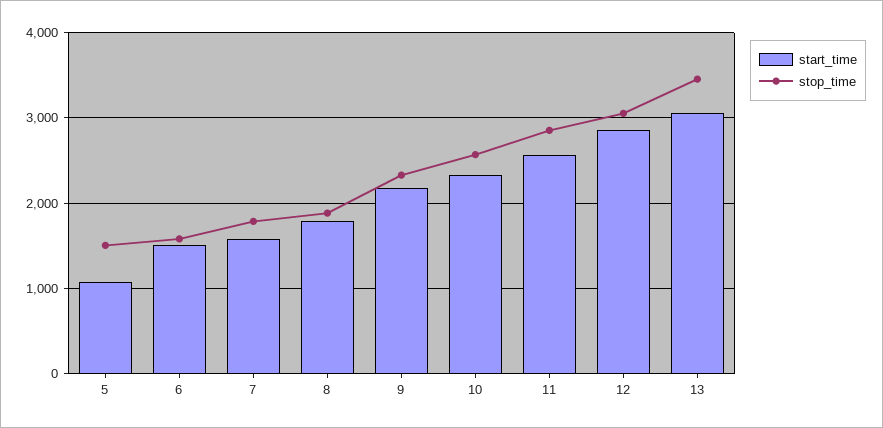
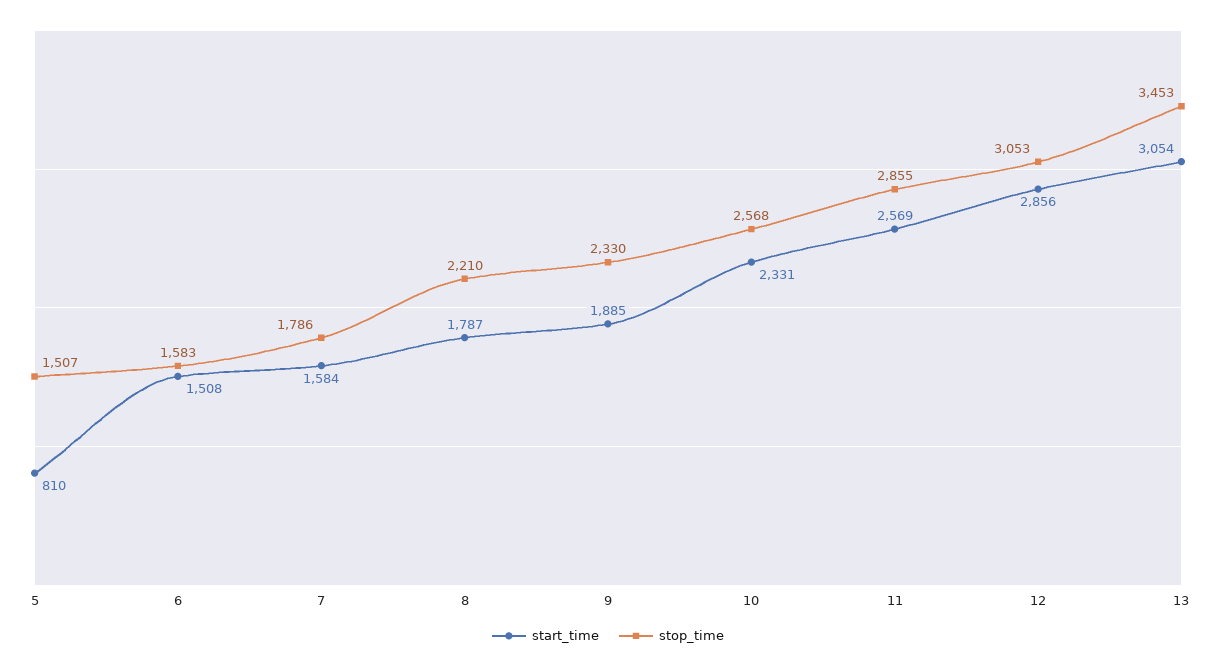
start_time, 5: 1100 -> 810
stop_time, 8: 1900 -> 2210
start_time, 9: 2200 -> 1885

